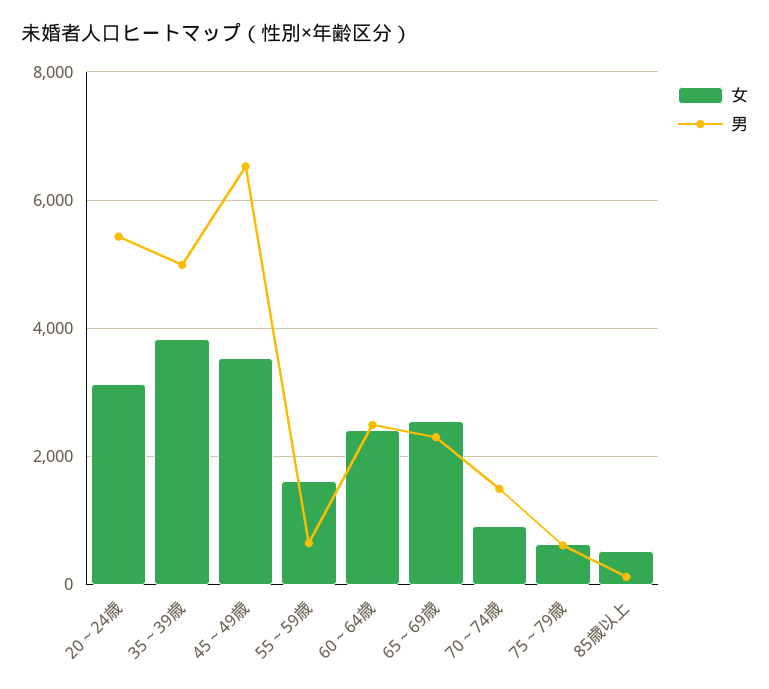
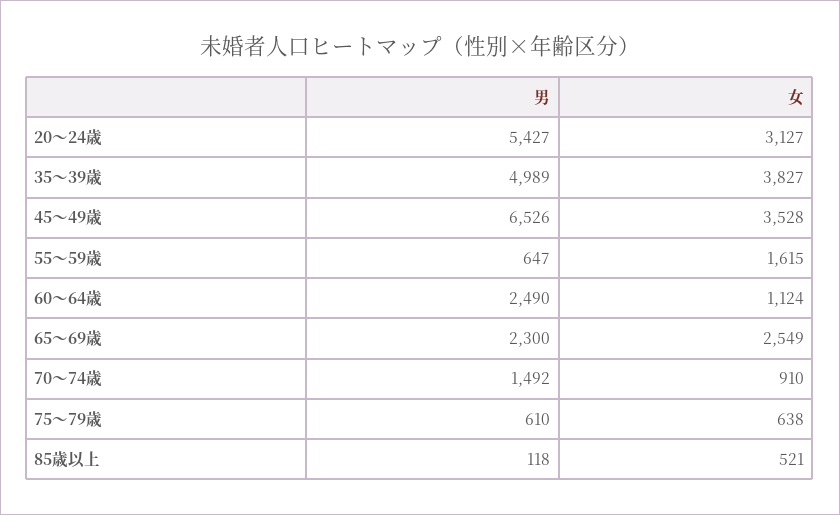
女, 60～64歳: 2400 -> 1124

